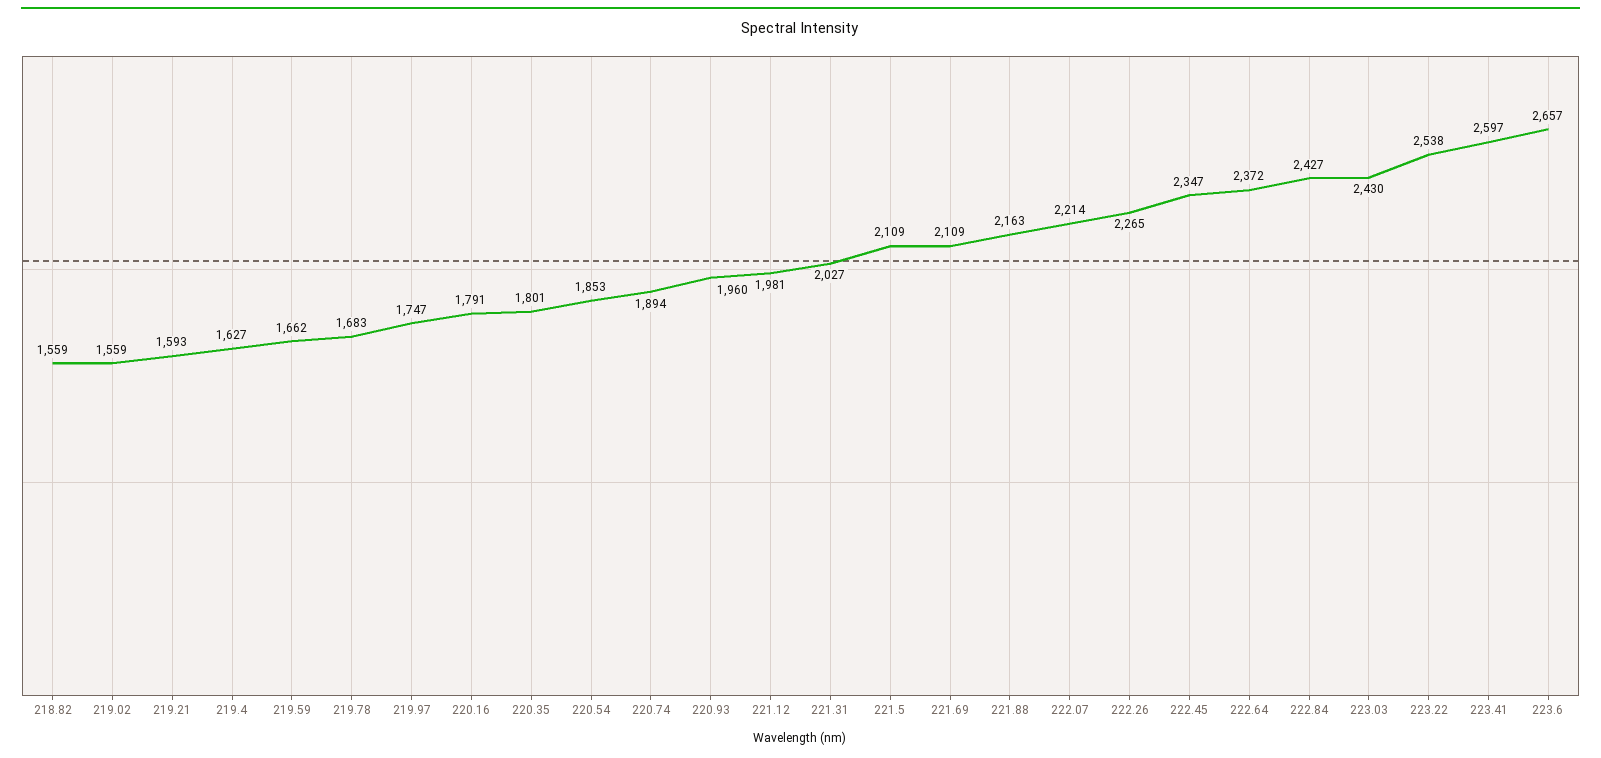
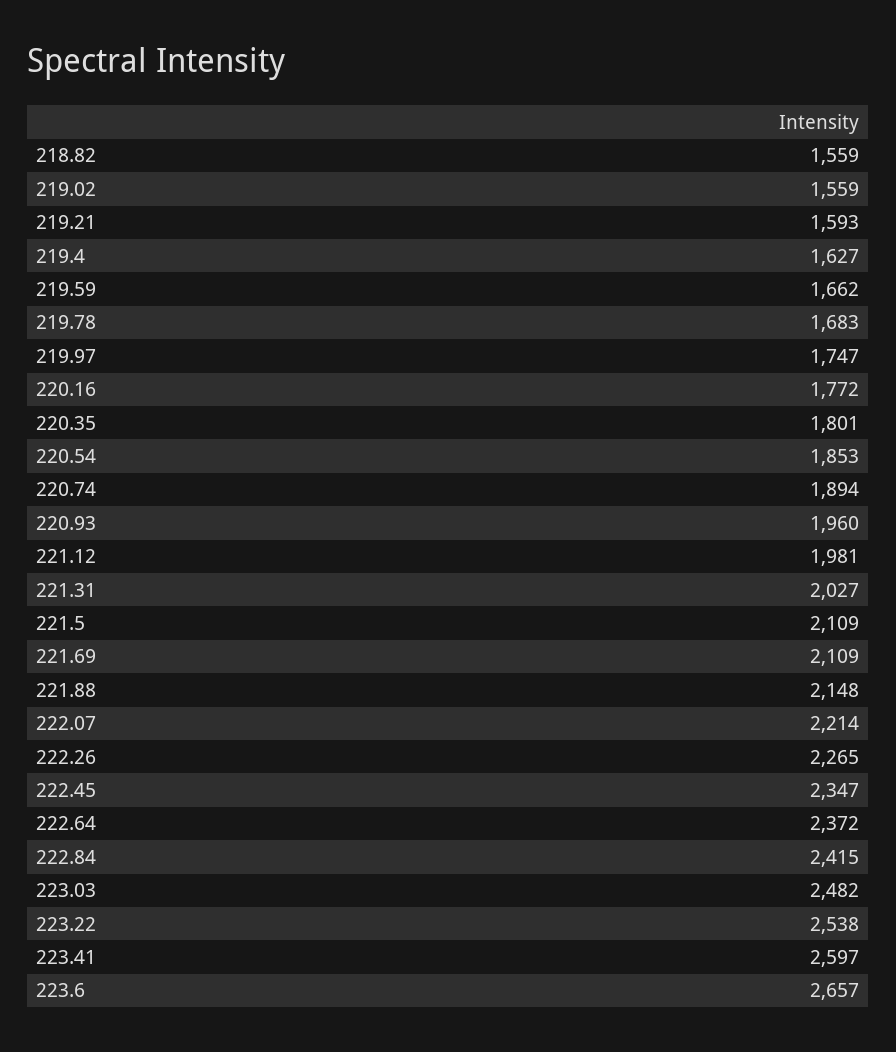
220.16: 1791 -> 1772
221.88: 2163 -> 2148
222.84: 2427 -> 2415
223.03: 2430 -> 2482

